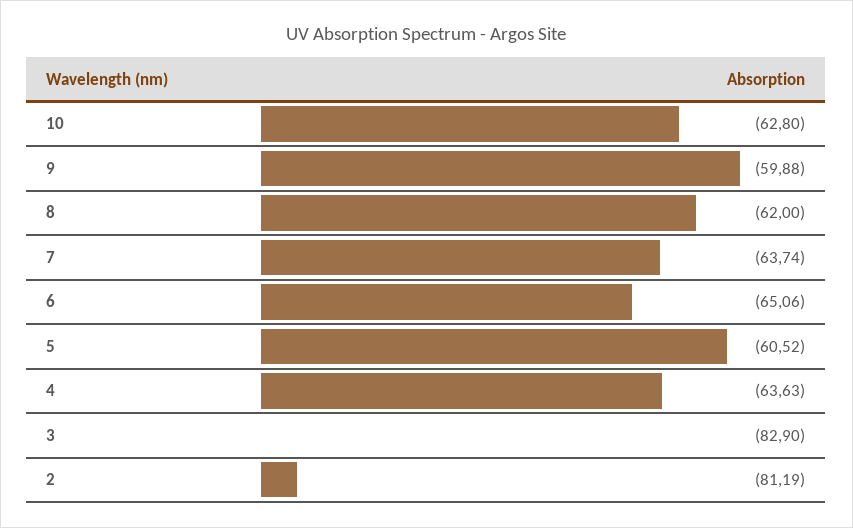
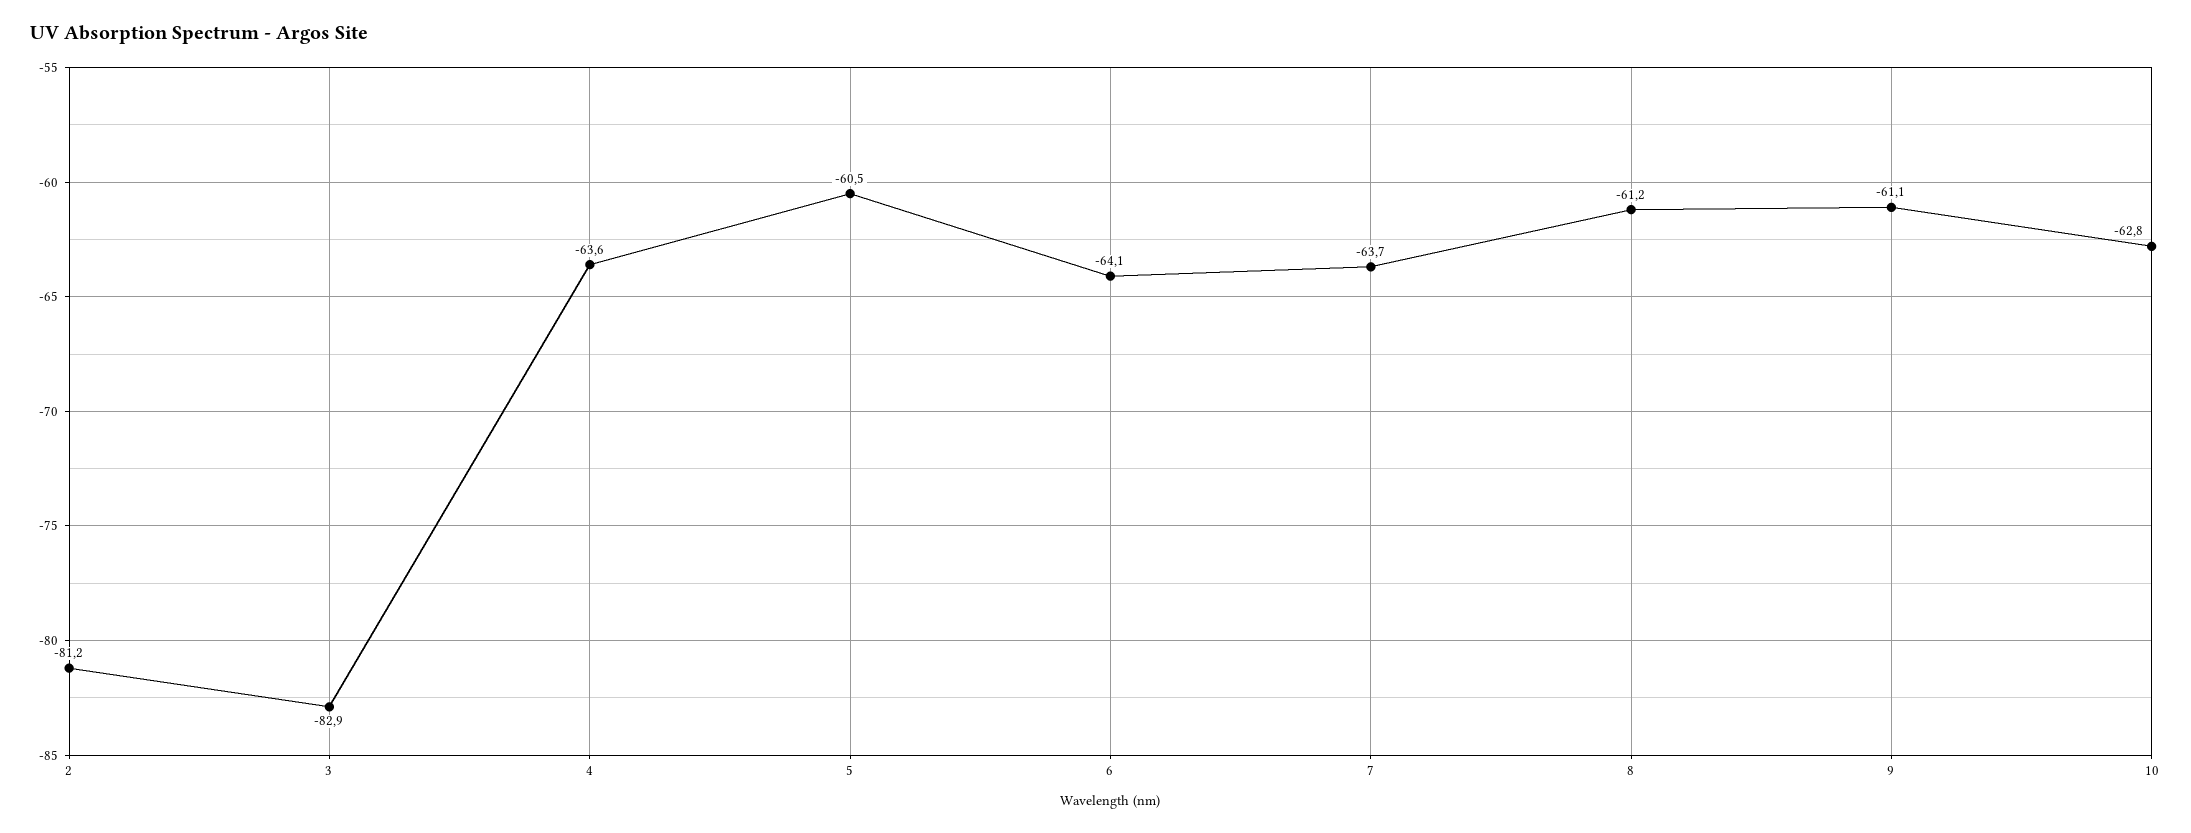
9: -59.88 -> -61.1
8: -62 -> -61.2
6: -65.06 -> -64.1

